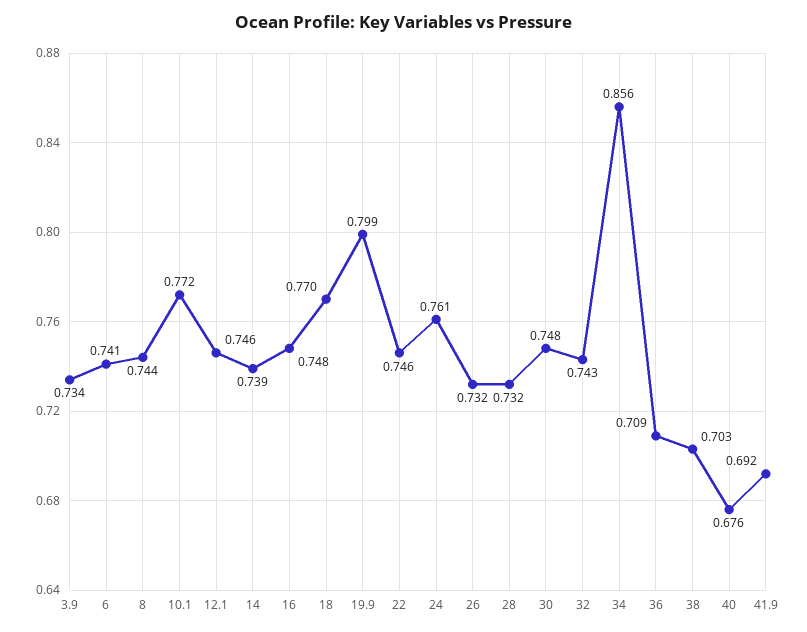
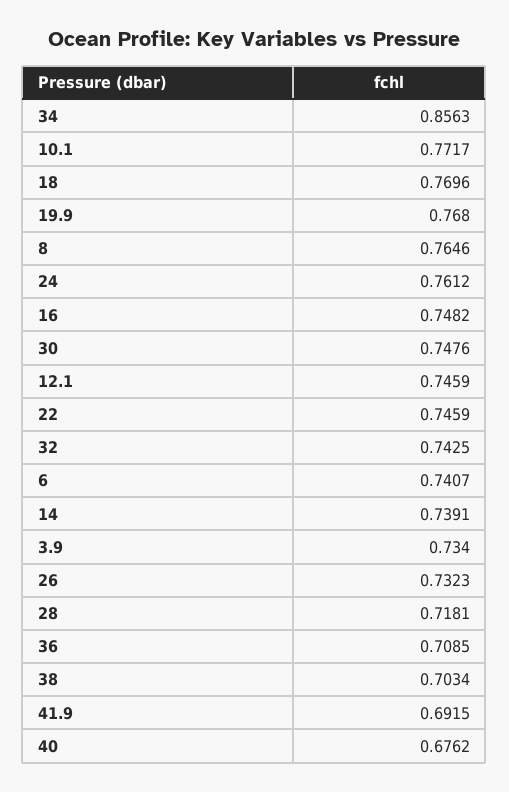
8: 0.744 -> 0.7646
19.9: 0.799 -> 0.768
28: 0.732 -> 0.7181

